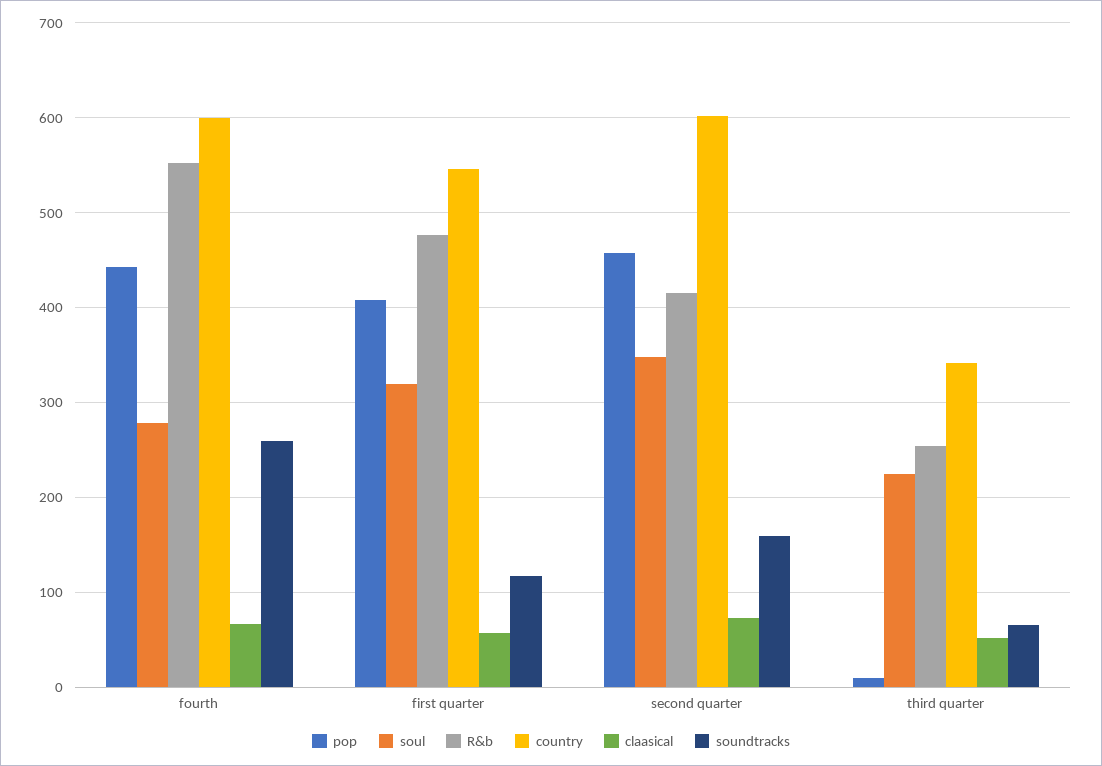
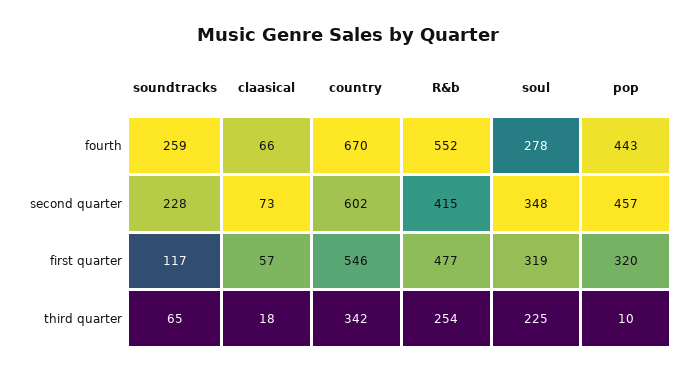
country, fourth: 600 -> 670
pop, first quarter: 410 -> 320
soundtracks, second quarter: 160 -> 228
claasical, third quarter: 50 -> 18

